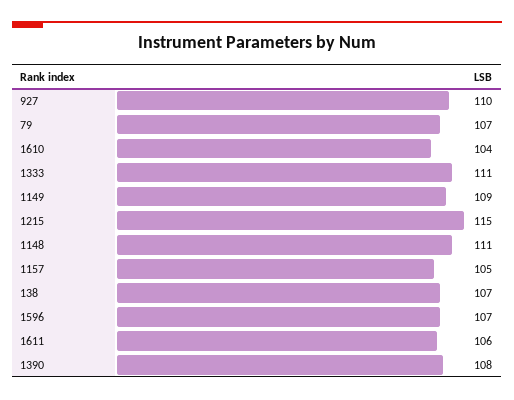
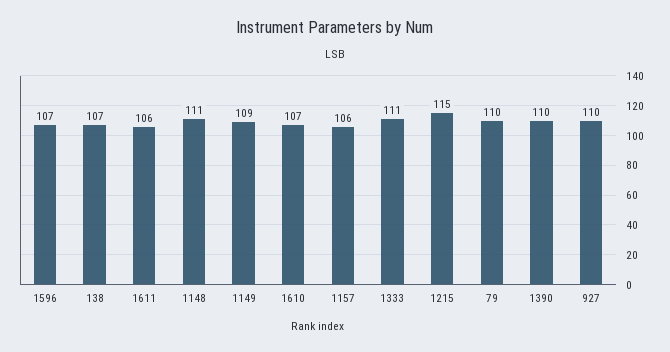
79: 107 -> 110
1610: 104 -> 107
1157: 105 -> 106
1390: 108 -> 110

